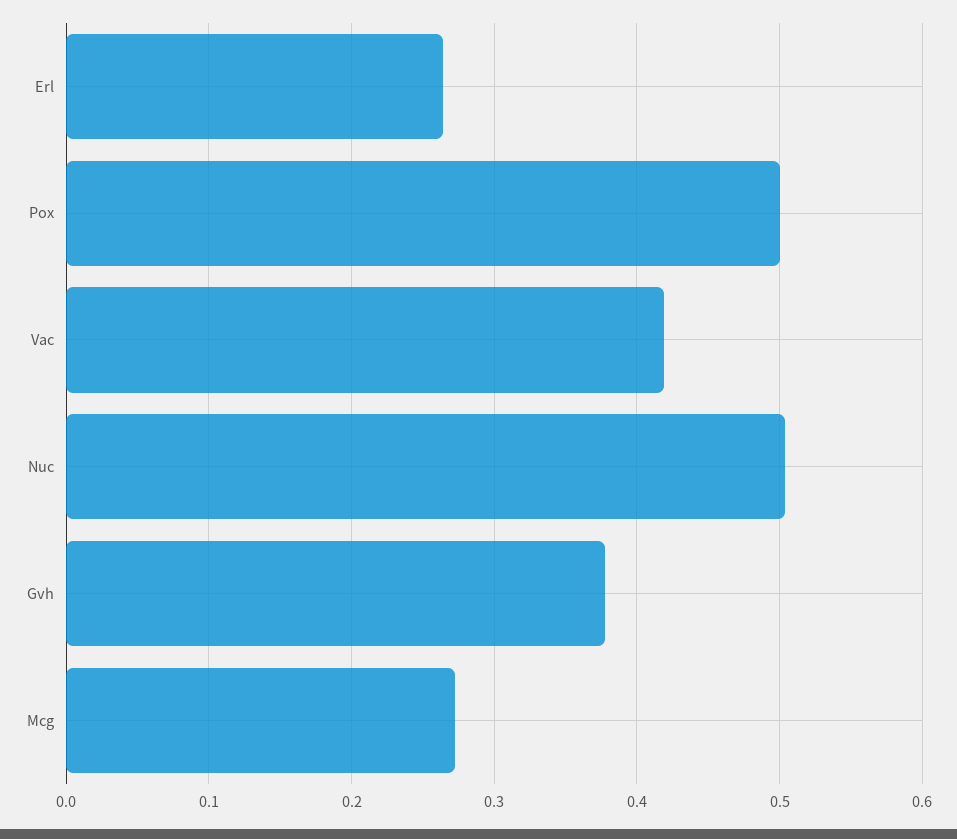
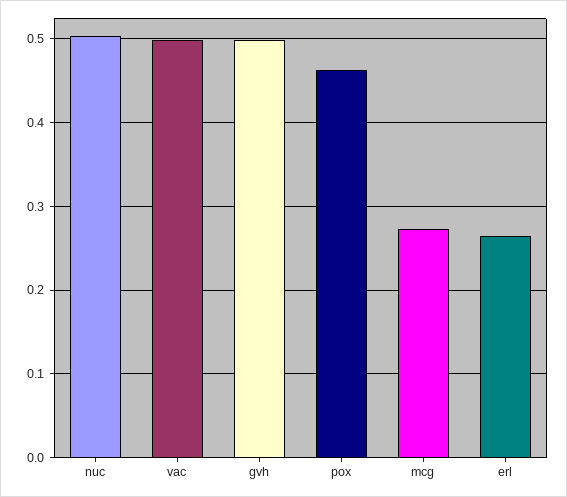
Pox: 0.5 -> 0.46
Vac: 0.42 -> 0.5
Gvh: 0.38 -> 0.5

